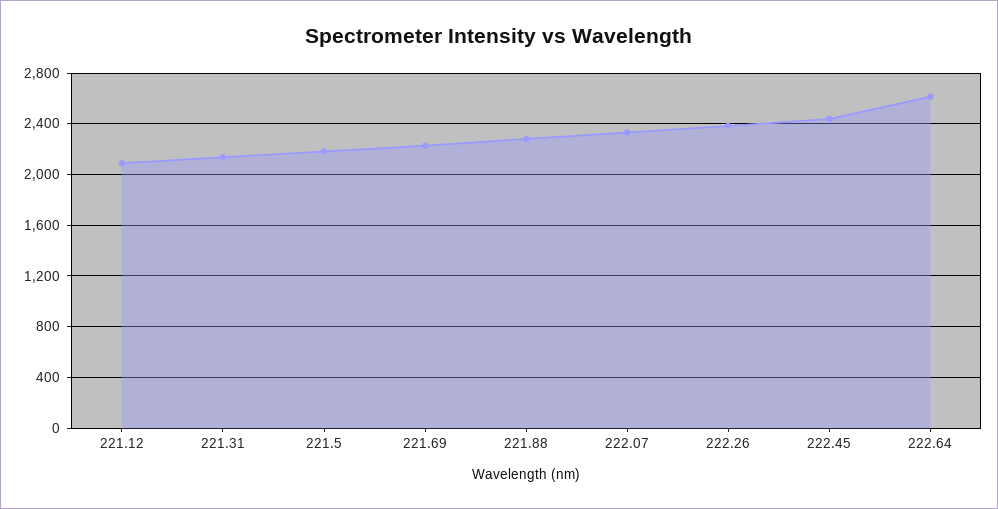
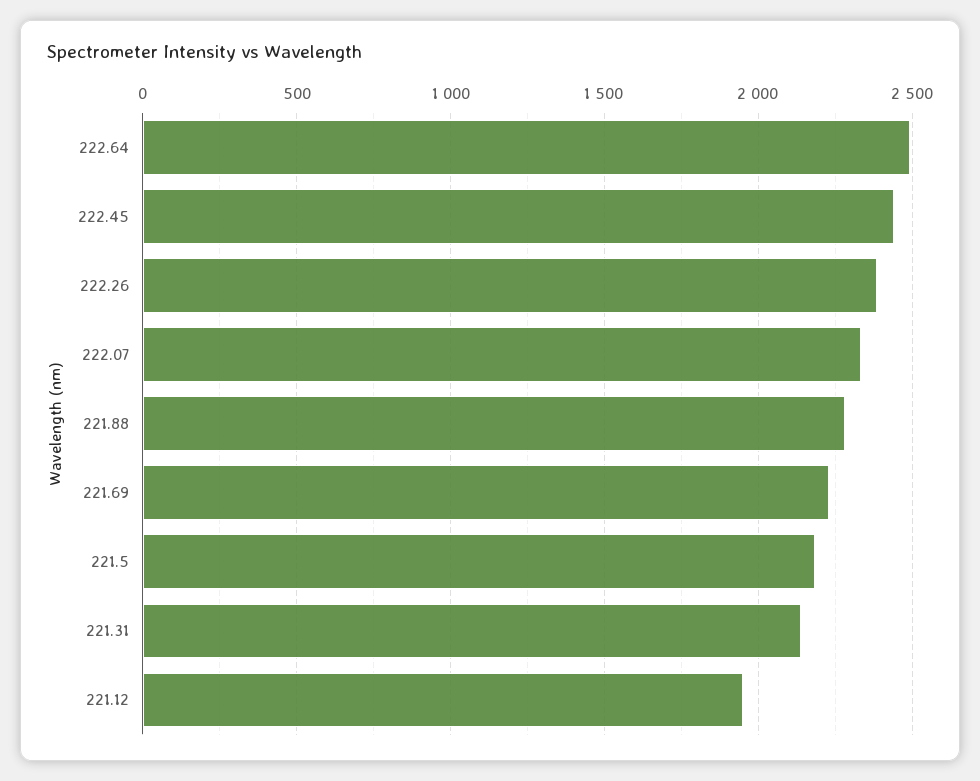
221.12: 2100 -> 1950
222.64: 2600 -> 2500

